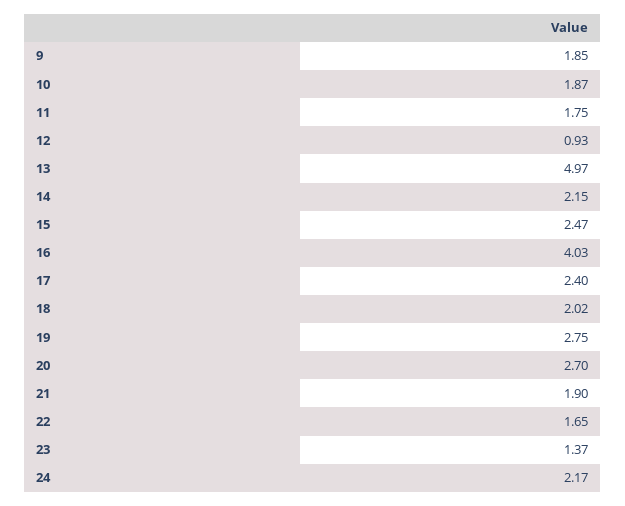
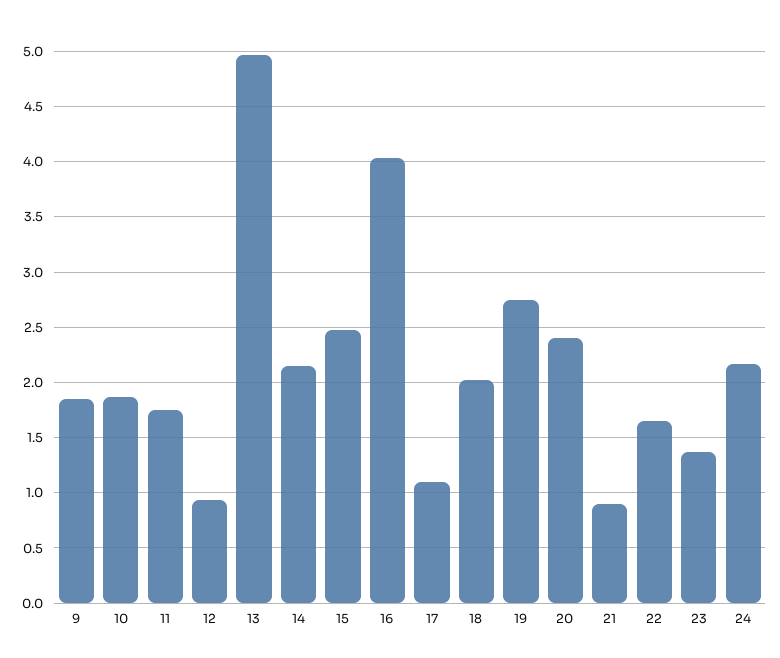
17: 2.4 -> 1.1
20: 2.7 -> 2.4
21: 1.9 -> 0.9

